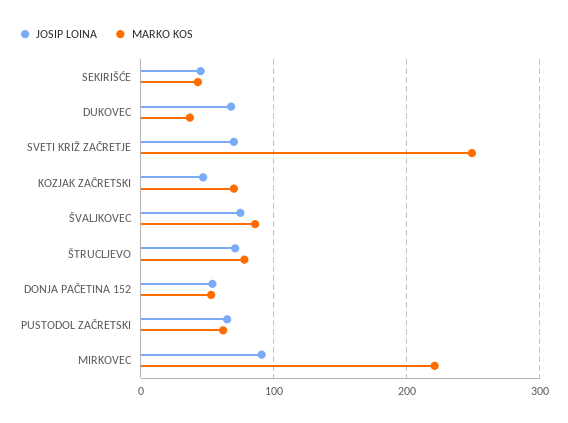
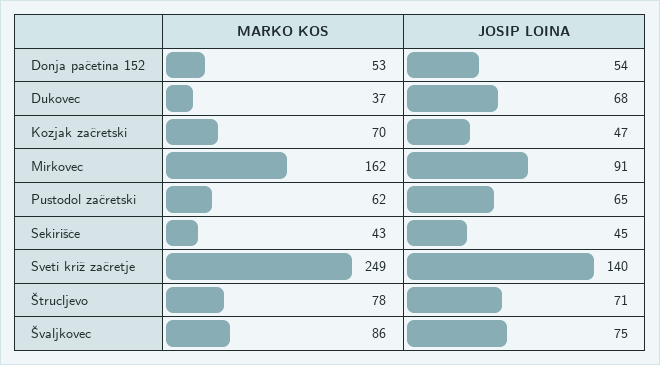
JOSIP LOINA, SVETI KRIŽ ZAČRETJE: 70 -> 140
MARKO KOS, MIRKOVEC: 220 -> 162

